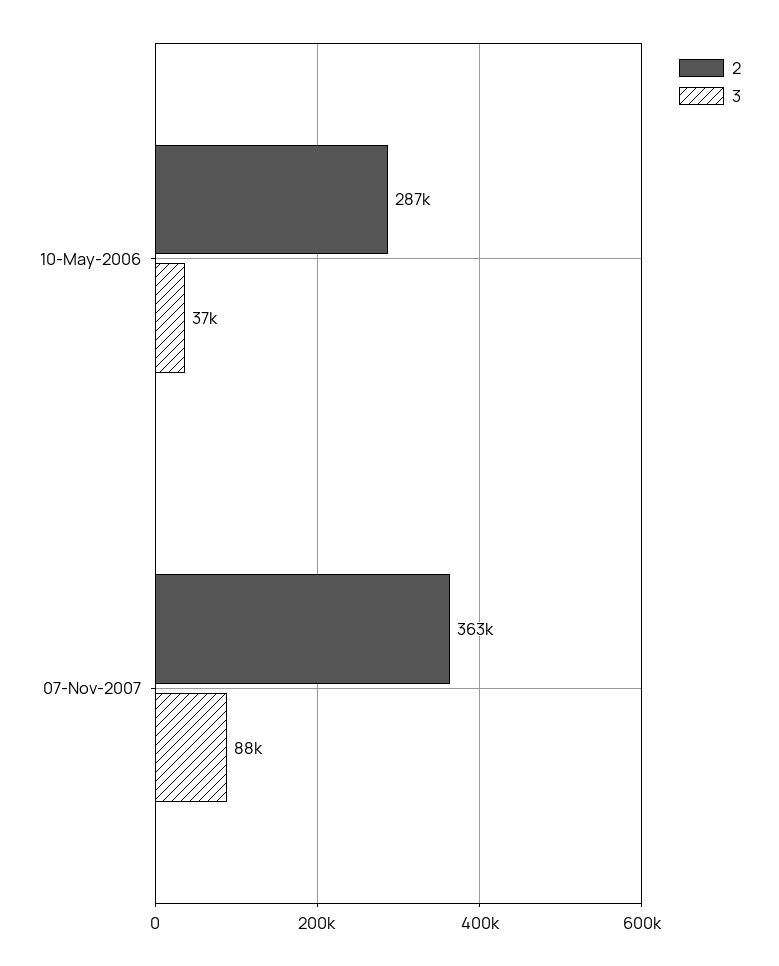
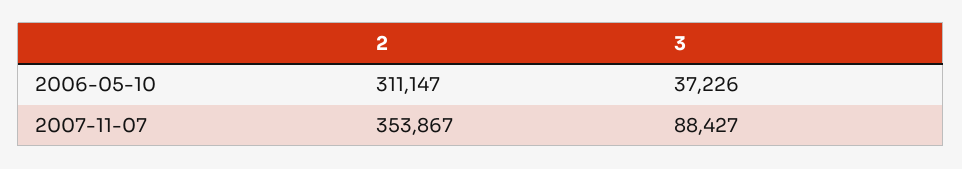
2, 10-May-2006: 287000 -> 311147
2, 07-Nov-2007: 363000 -> 353867

